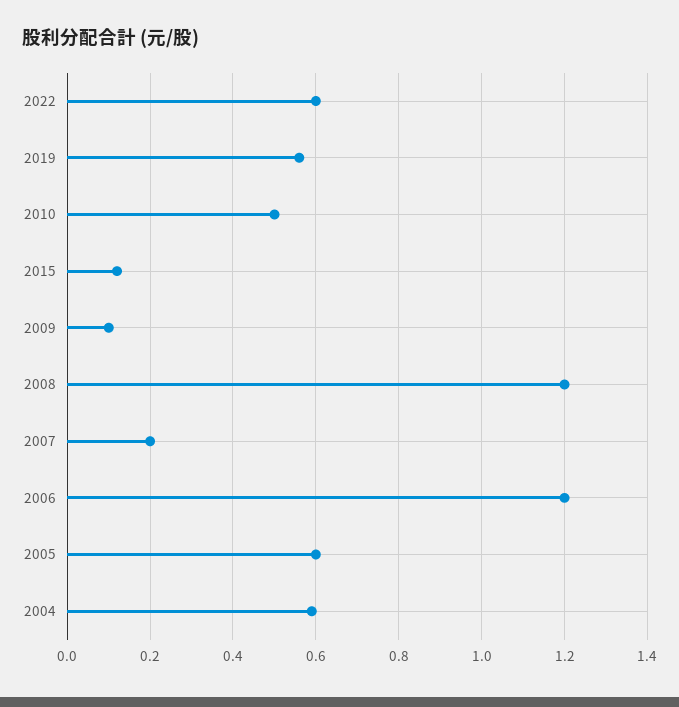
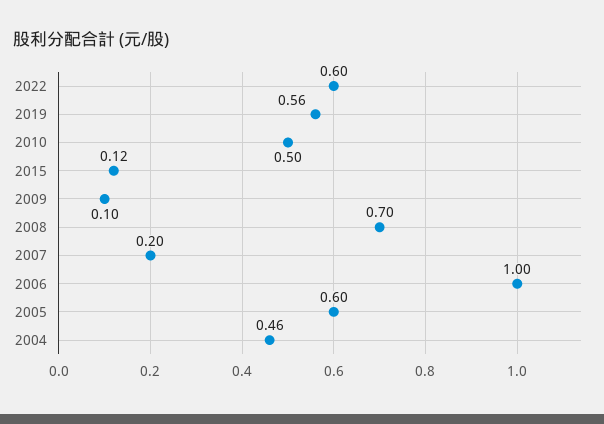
2008: 1.2 -> 0.7
2006: 1.2 -> 1
2004: 0.6 -> 0.46

